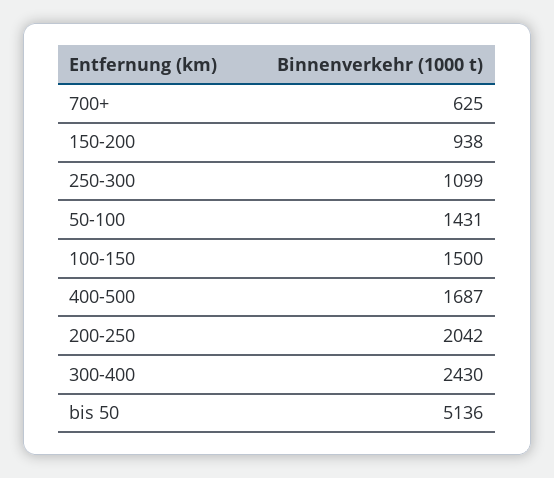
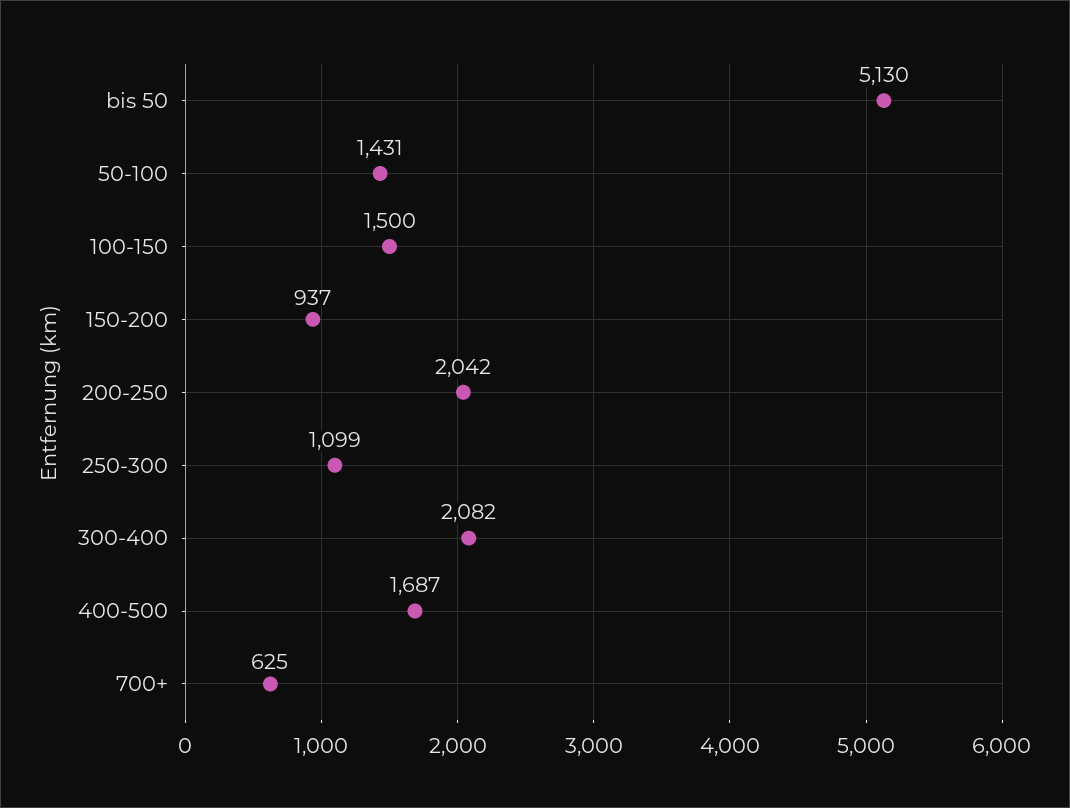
150-200: 938 -> 937
300-400: 2430 -> 2082
bis 50: 5136 -> 5130

